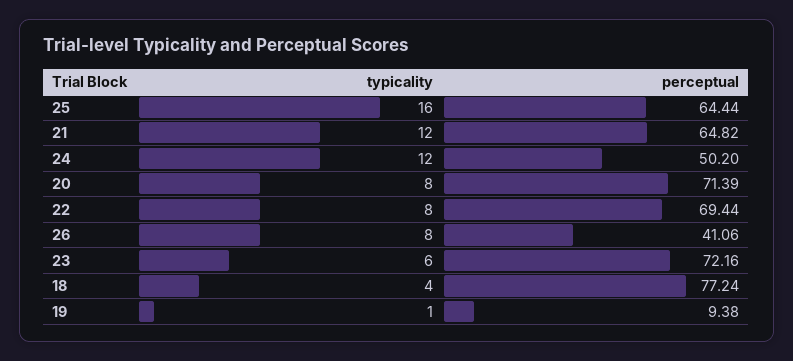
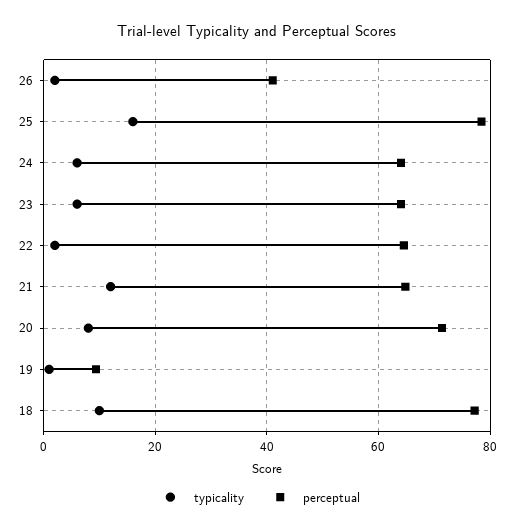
perceptual, 25: 64.44 -> 78
typicality, 24: 12 -> 6
perceptual, 24: 50.2 -> 64
typicality, 22: 8 -> 2
perceptual, 22: 69.44 -> 64
typicality, 26: 8 -> 2
perceptual, 23: 72.16 -> 64
typicality, 18: 4 -> 10

